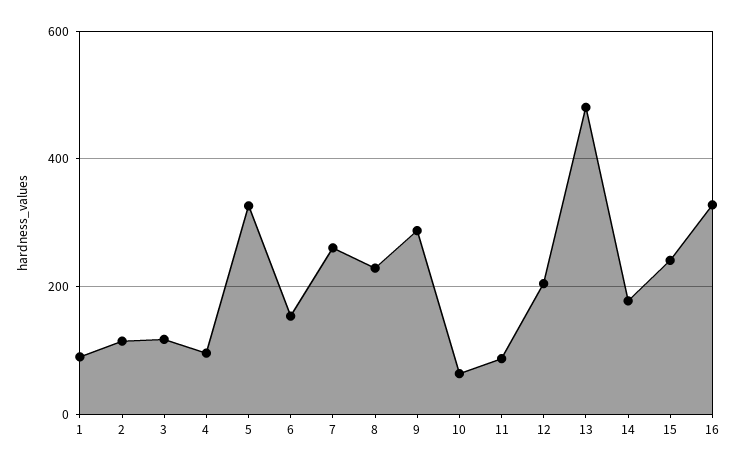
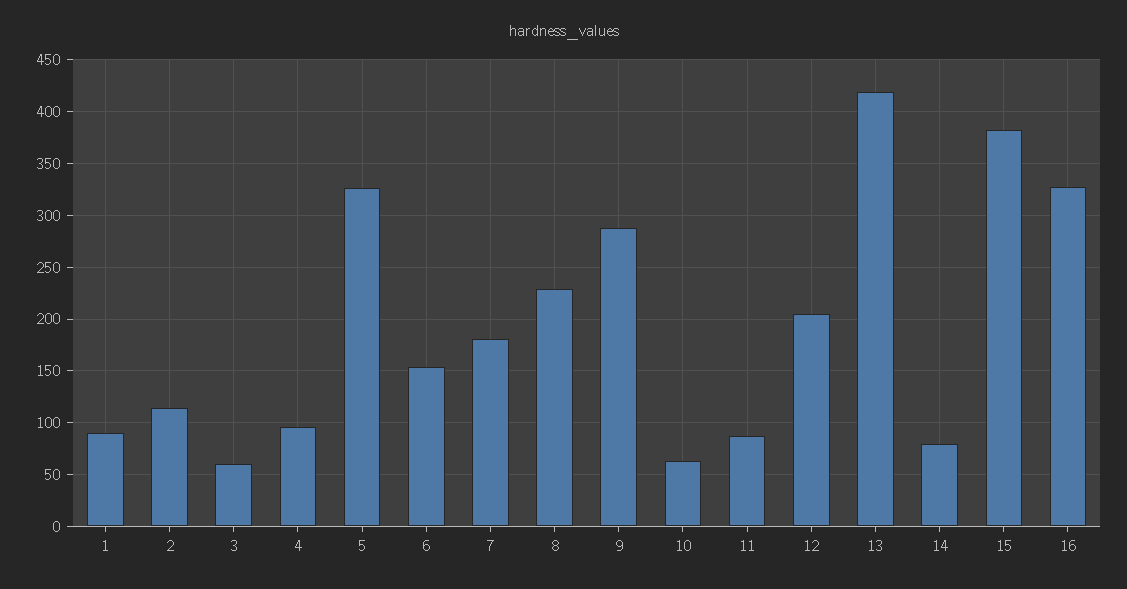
3: 120 -> 60
7: 260 -> 180
13: 480 -> 420
14: 180 -> 80
15: 240 -> 380

